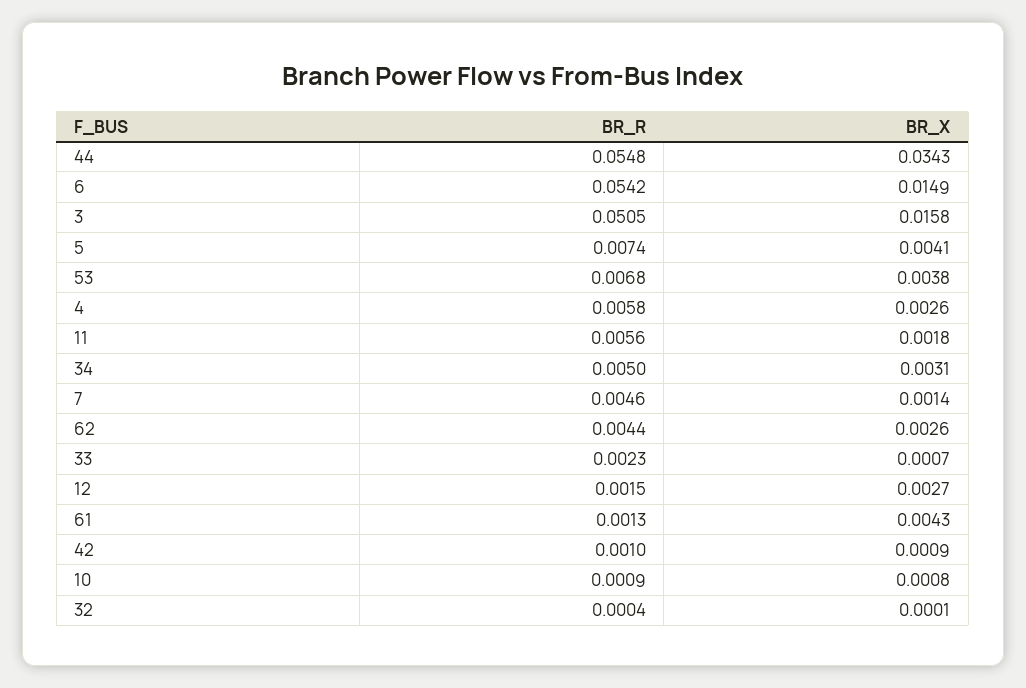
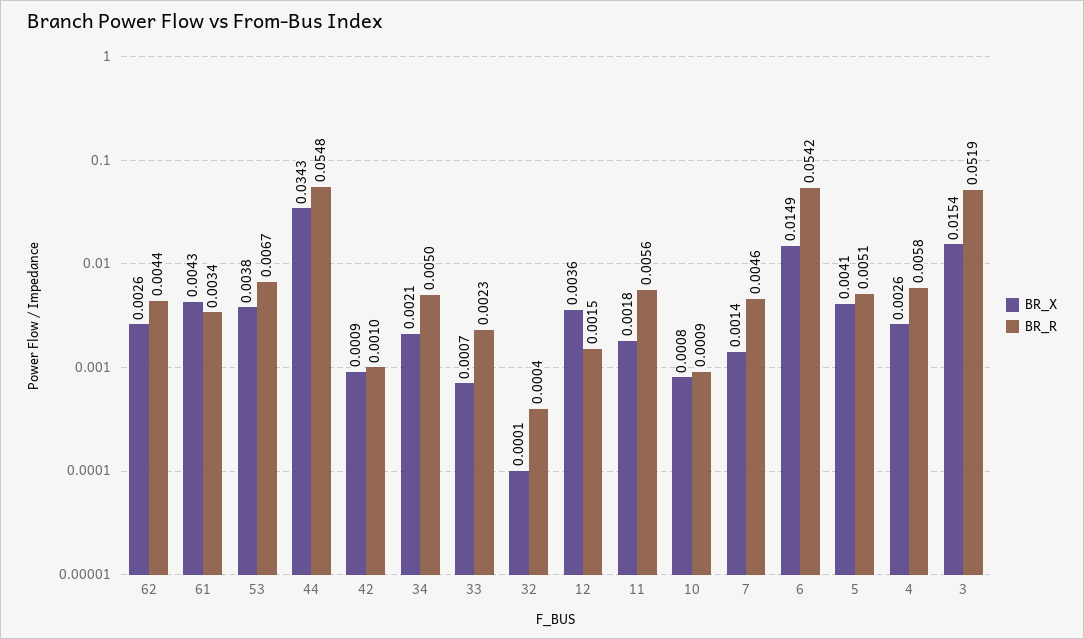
BR_R, 3: 0.0505 -> 0.0519
BR_X, 3: 0.0158 -> 0.0154
BR_R, 5: 0.0074 -> 0.0051
BR_R, 53: 0.0068 -> 0.0067
BR_X, 34: 0.0031 -> 0.0021
BR_X, 12: 0.0027 -> 0.0036
BR_R, 61: 0.0013 -> 0.0034

